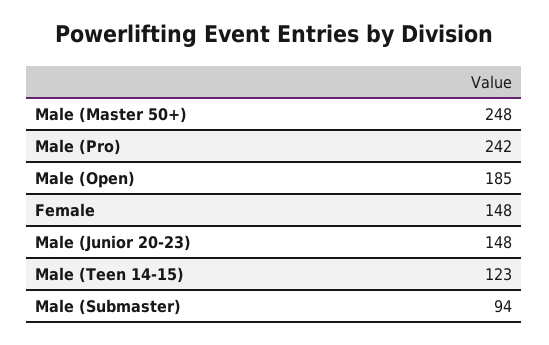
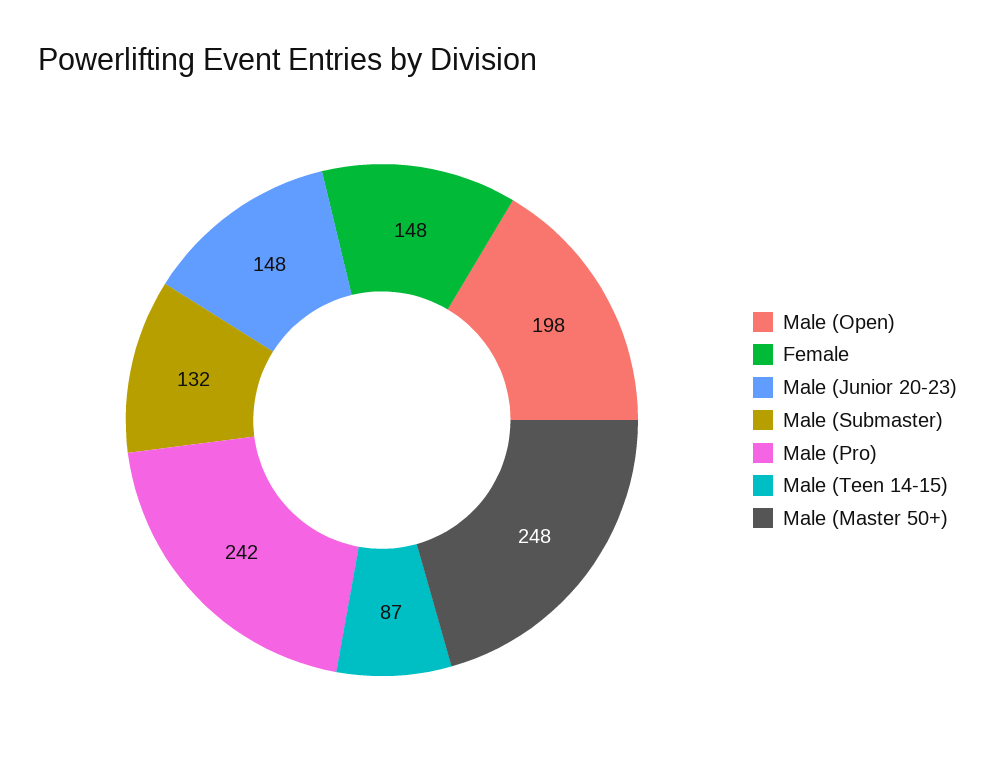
Male (Open): 185 -> 198
Male (Teen 14-15): 123 -> 87
Male (Submaster): 94 -> 132

